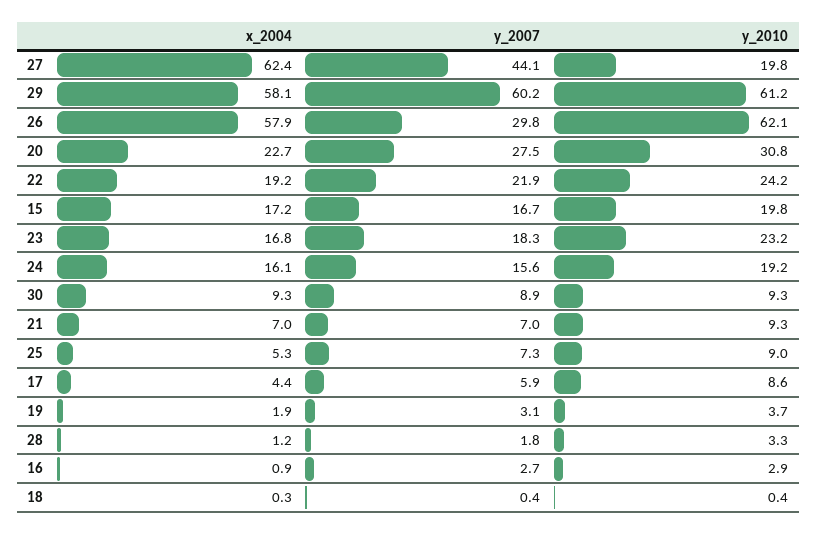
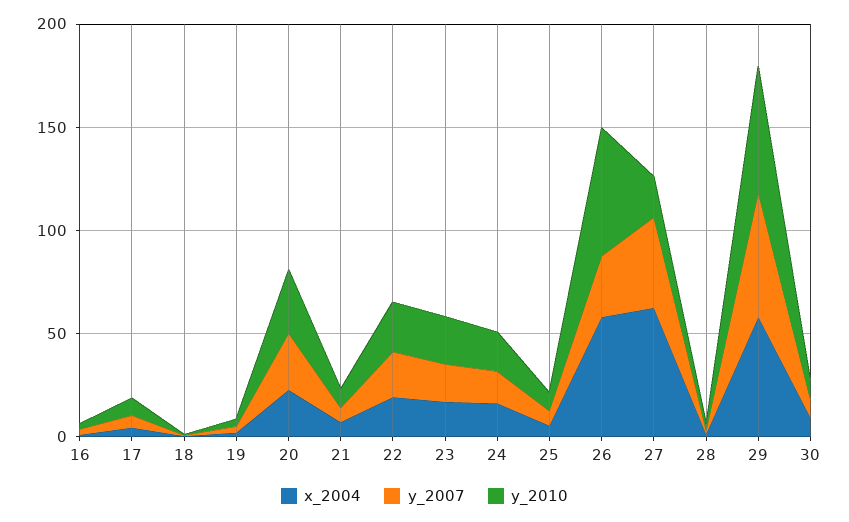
x_2004, 15: 17.2 -> none
y_2007, 15: 16.7 -> none
y_2010, 15: 19.8 -> none

